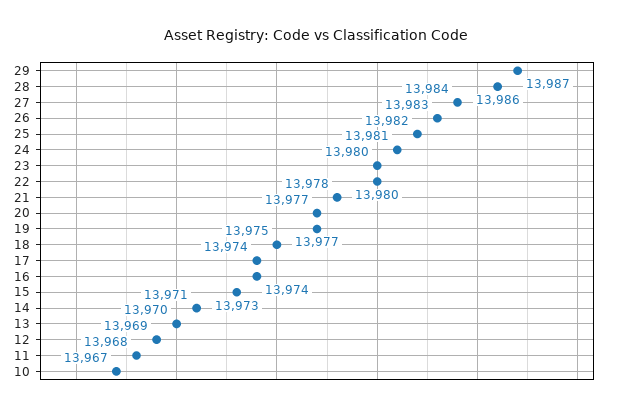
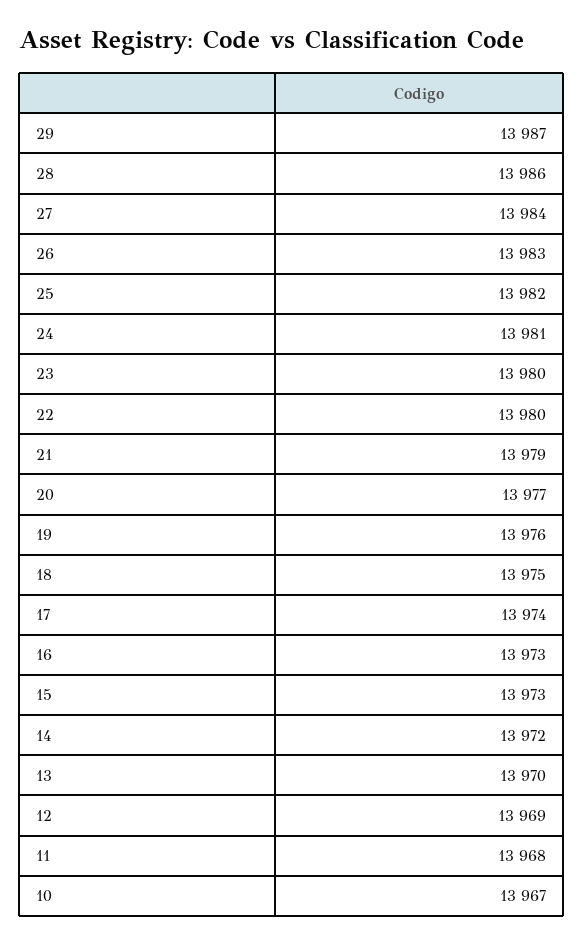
21: 13978 -> 13979
19: 13977 -> 13976
16: 13974 -> 13973
14: 13971 -> 13972

